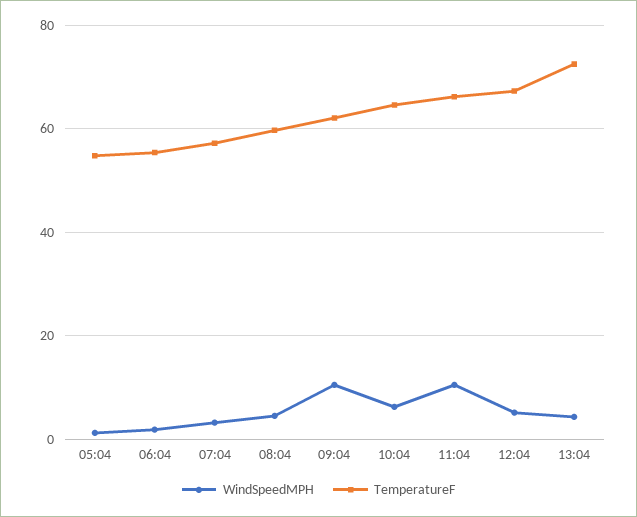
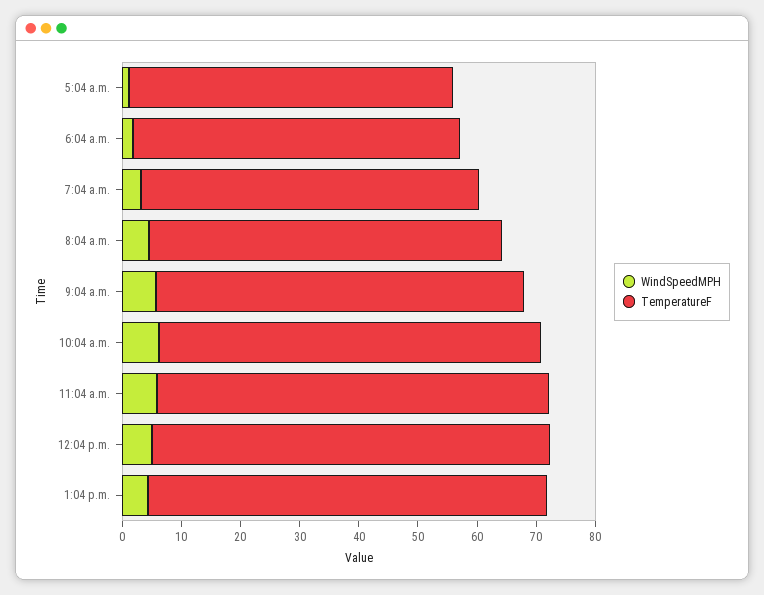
WindSpeedMPH, 09:04: 10 -> 6
WindSpeedMPH, 11:04: 10 -> 6
TemperatureF, 13:04: 72 -> 68

